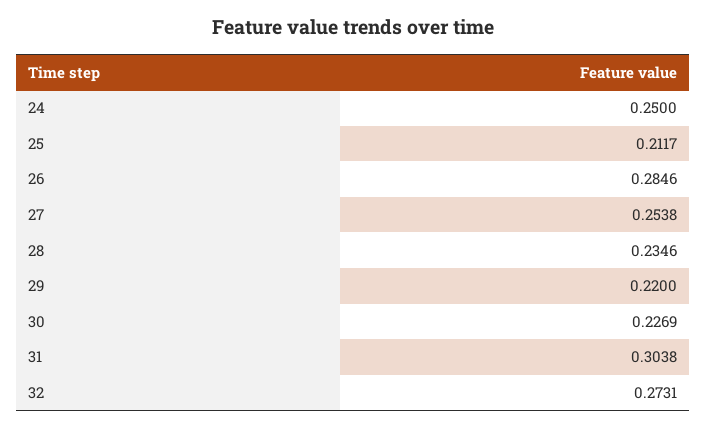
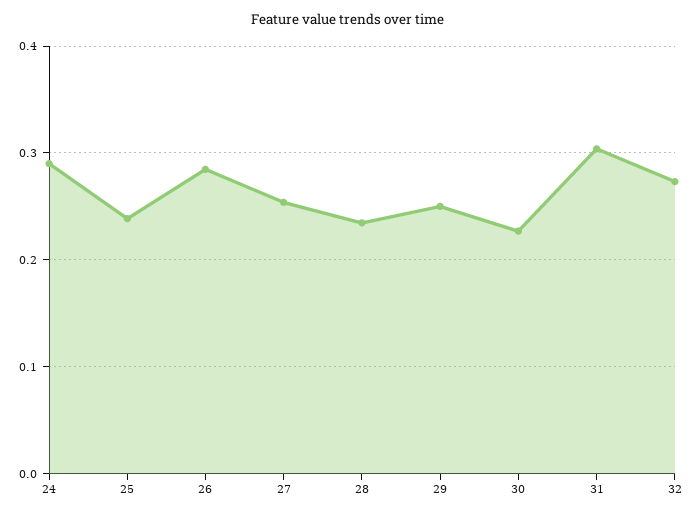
24: 0.25 -> 0.29
25: 0.2117 -> 0.24
29: 0.22 -> 0.25

